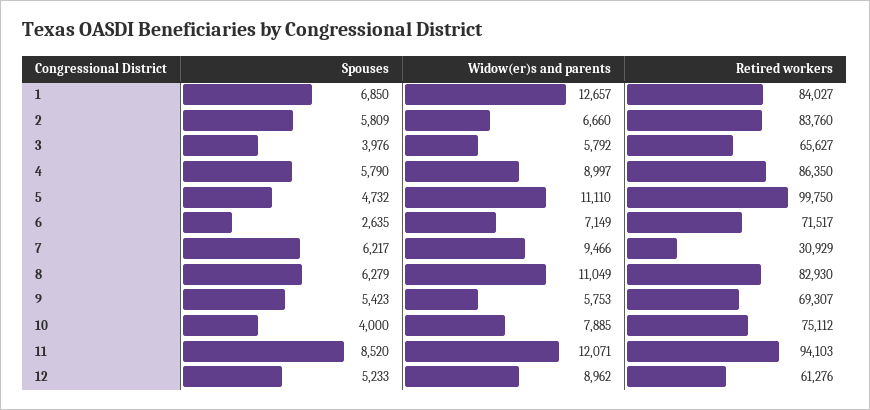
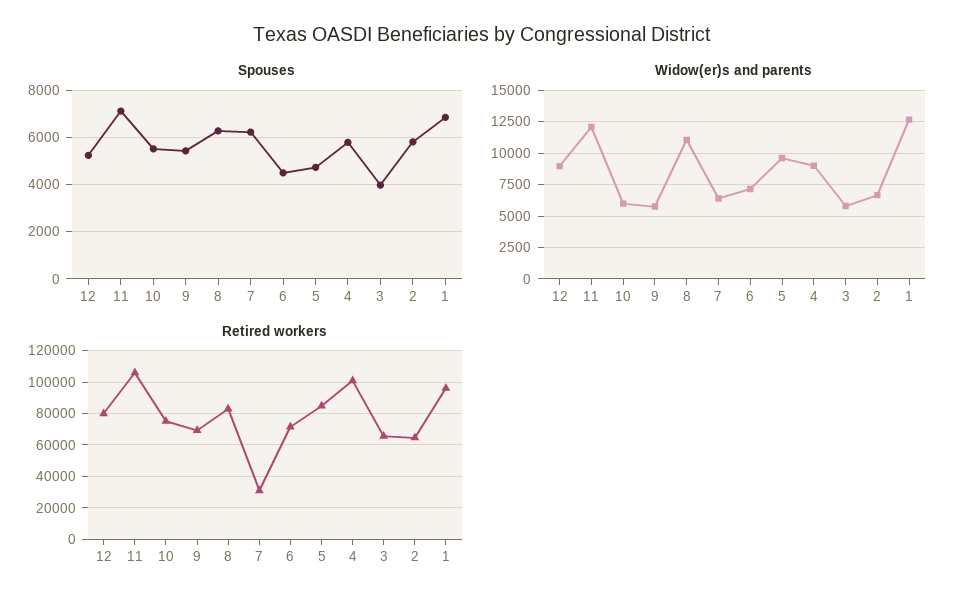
Retired workers, 1: 84027 -> 95000
Retired workers, 2: 83760 -> 65000
Retired workers, 4: 86350 -> 100000
Widow(er)s and parents, 5: 11110 -> 9500
Retired workers, 5: 99750 -> 85000
Spouses, 6: 2635 -> 4500
Widow(er)s and parents, 7: 9466 -> 6500
Spouses, 10: 4000 -> 5500
Widow(er)s and parents, 10: 7885 -> 6000
Spouses, 11: 8520 -> 7000
Retired workers, 11: 94103 -> 105000
Retired workers, 12: 61276 -> 80000

